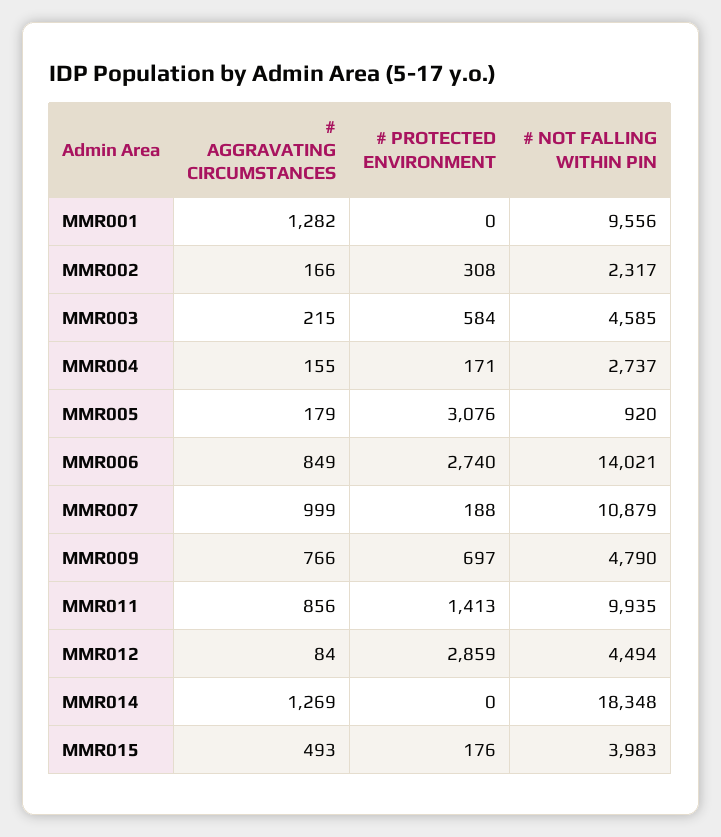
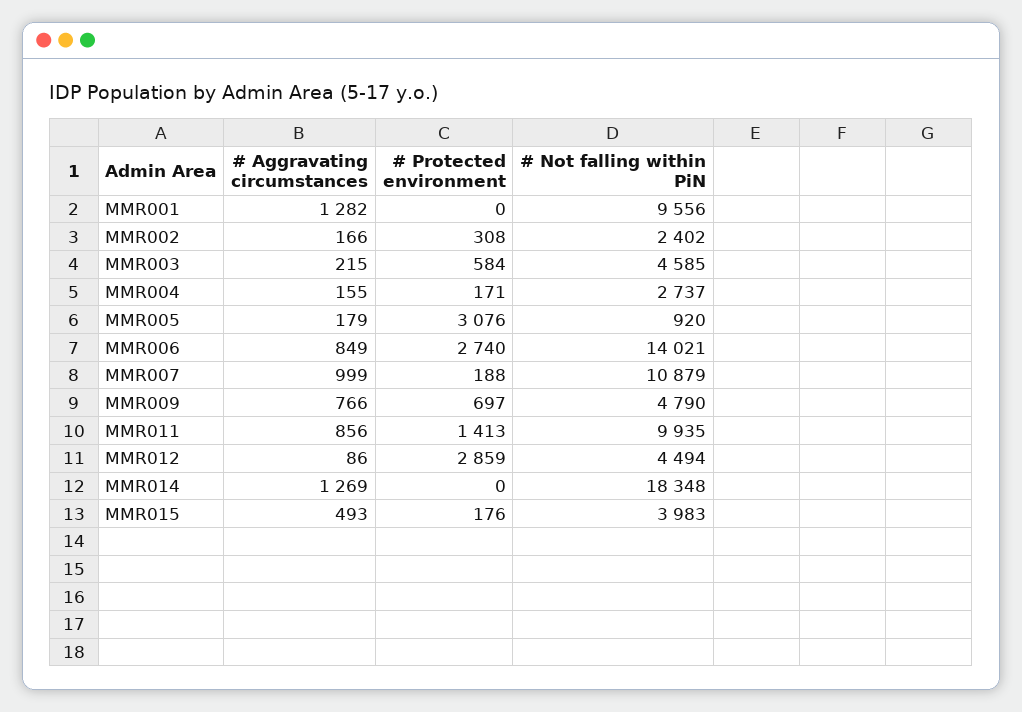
# NOT FALLING WITHIN PIN, MMR002: 2317 -> 2402
# AGGRAVATING CIRCUMSTANCES, MMR012: 84 -> 86

